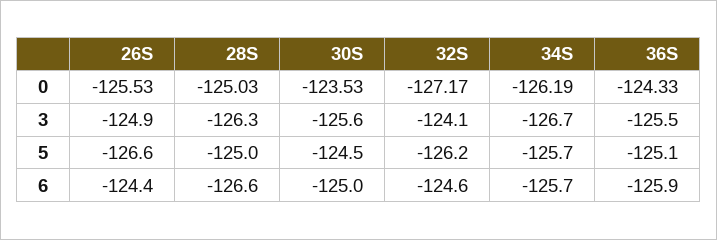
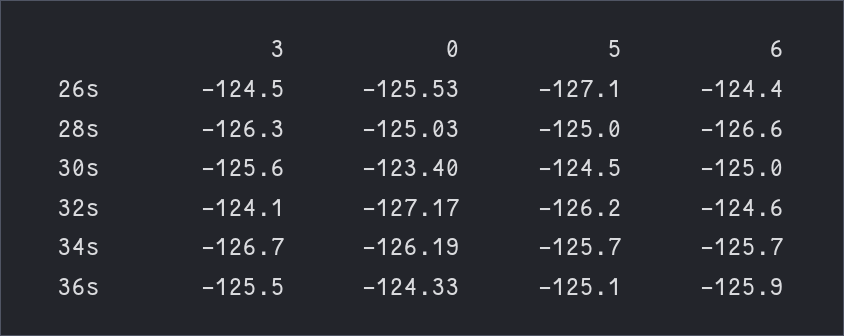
30S, 0: -123.53 -> -123.4
26S, 3: -124.9 -> -124.5
26S, 5: -126.6 -> -127.1

